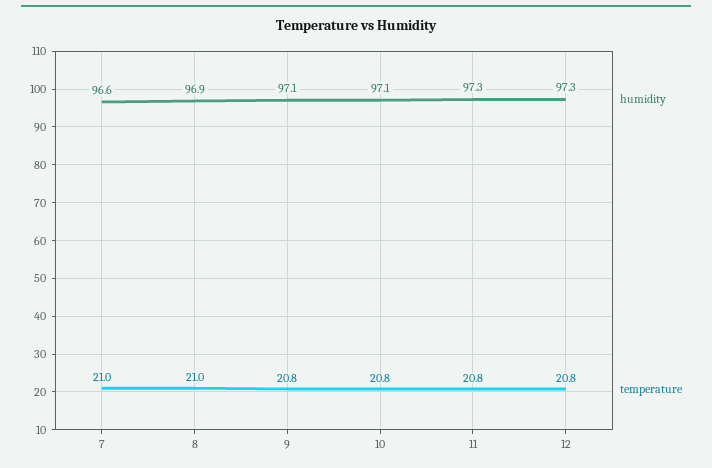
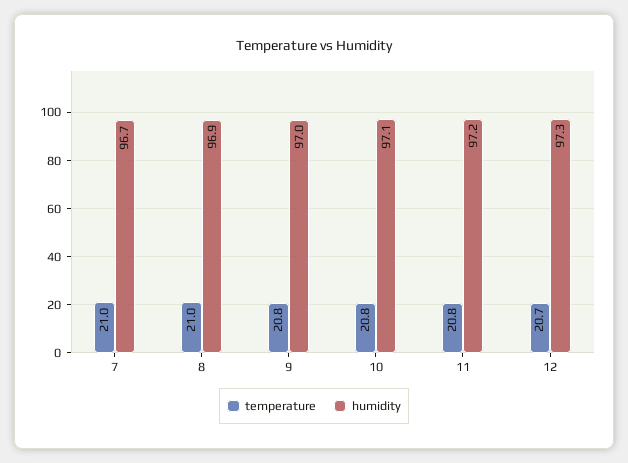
humidity, 7: 96.6 -> 96.7
humidity, 9: 97.1 -> 97
humidity, 11: 97.3 -> 97.2
temperature, 12: 20.8 -> 20.7

